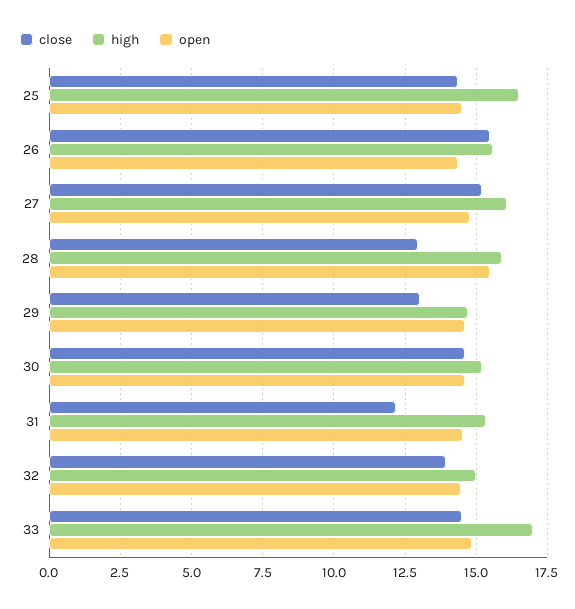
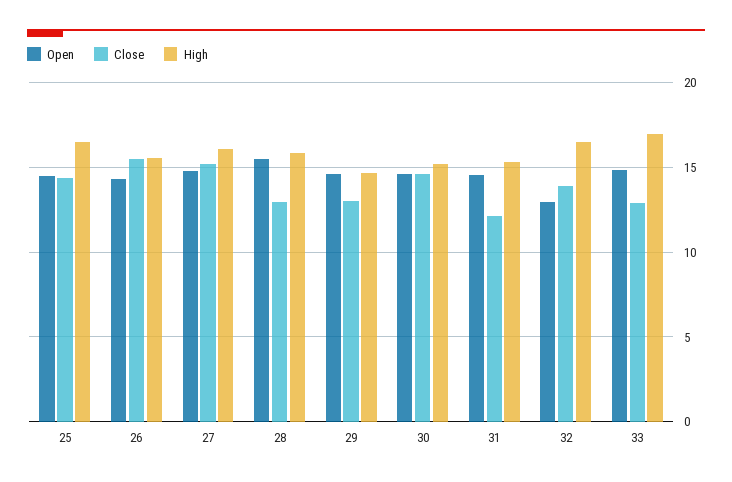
high, 32: 15 -> 16.5
open, 32: 14.5 -> 13
close, 33: 14.5 -> 13

